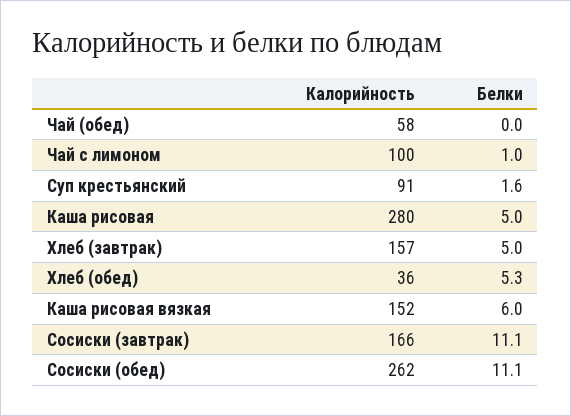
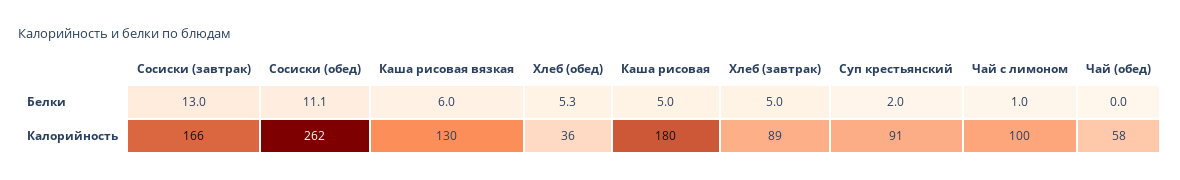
Белки, Суп крестьянский: 1.6 -> 2
Калорийность, Каша рисовая: 280 -> 180
Калорийность, Хлеб (завтрак): 157 -> 89
Калорийность, Каша рисовая вязкая: 152 -> 130
Белки, Сосиски (завтрак): 11.1 -> 13

